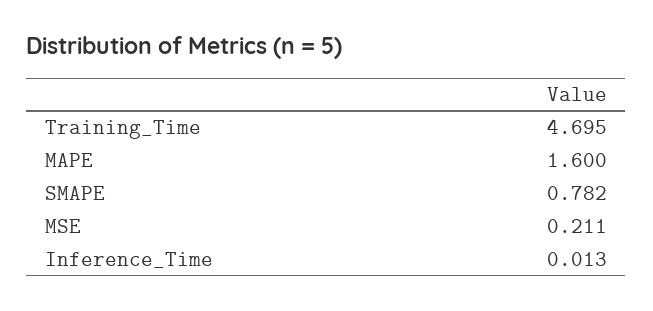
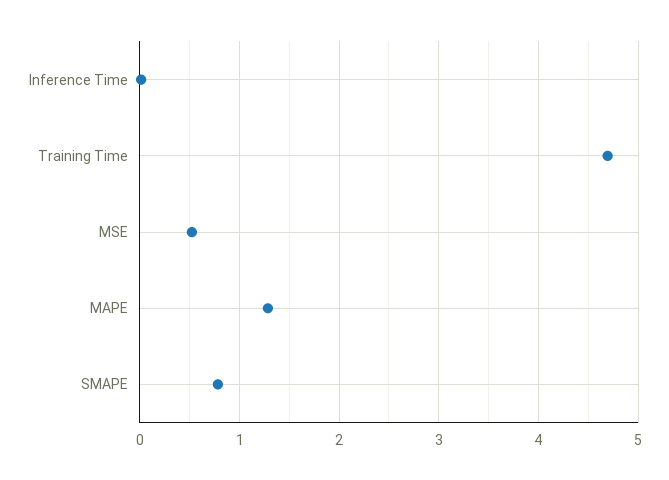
MAPE: 1.6 -> 1.3
MSE: 0.211 -> 0.5

